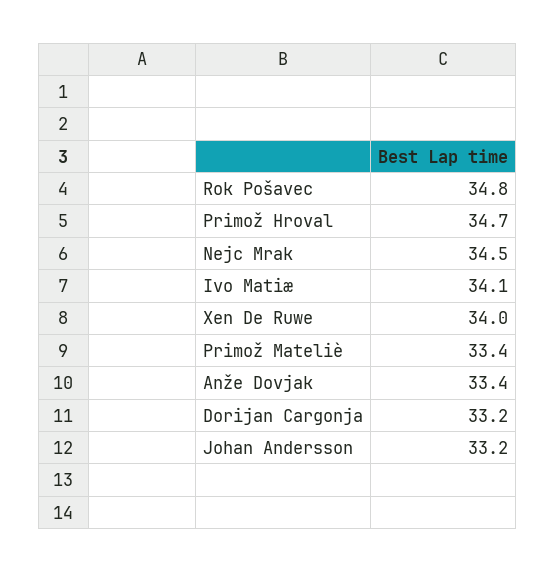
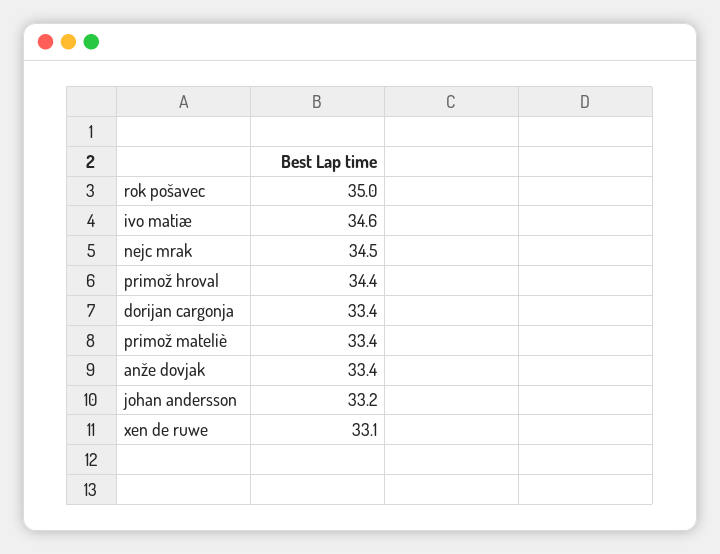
Rok Pošavec: 34.8 -> 35
Primož Hroval: 34.7 -> 34.4
Ivo Matiæ: 34.1 -> 34.6
Xen De Ruwe: 34 -> 33.1
Dorijan Cargonja: 33.2 -> 33.4

